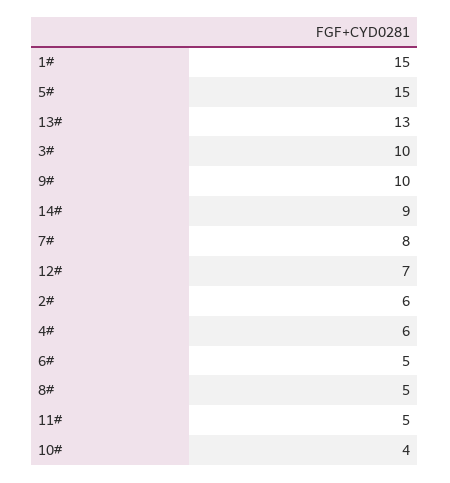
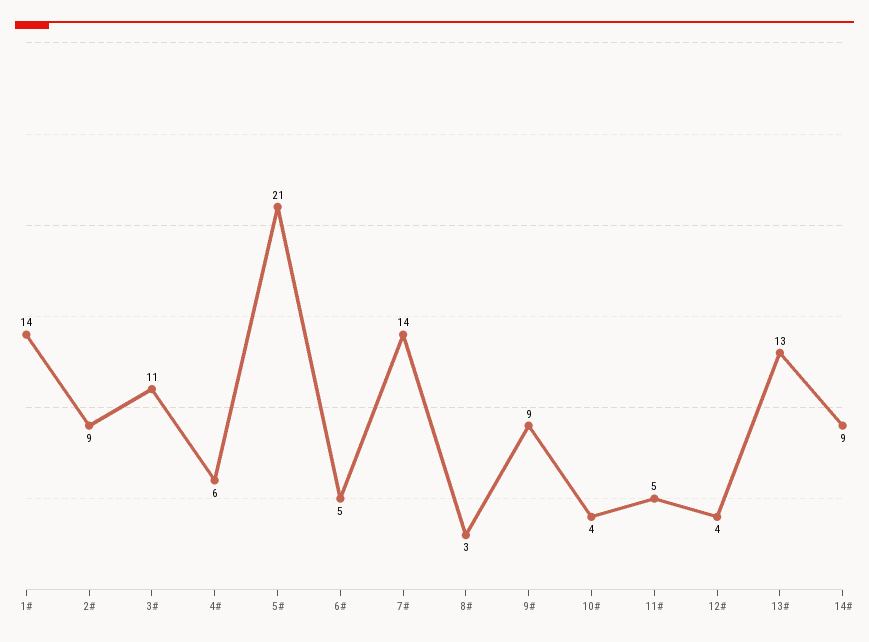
1#: 15 -> 14
5#: 15 -> 21
3#: 10 -> 11
9#: 10 -> 9
7#: 8 -> 14
12#: 7 -> 4
2#: 6 -> 9
8#: 5 -> 3

